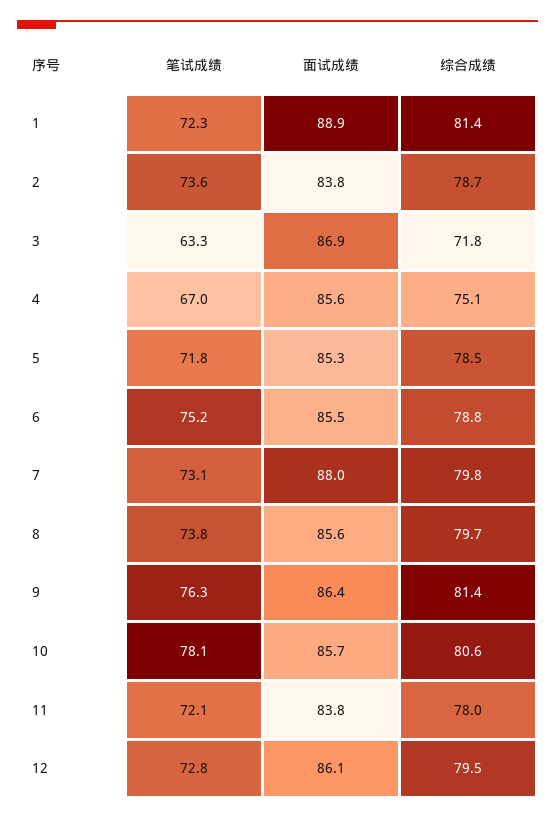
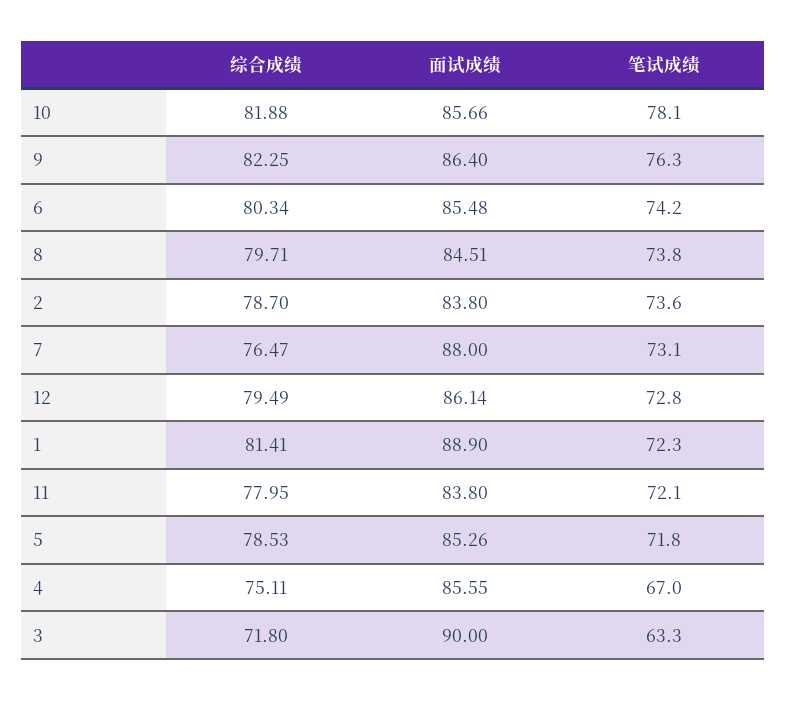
面试成绩, 3: 86.9 -> 90
笔试成绩, 6: 75.2 -> 74.2
综合成绩, 6: 78.8 -> 80.34
综合成绩, 7: 79.8 -> 76.47
面试成绩, 8: 85.6 -> 84.51
综合成绩, 9: 81.4 -> 82.25
综合成绩, 10: 80.6 -> 81.88

